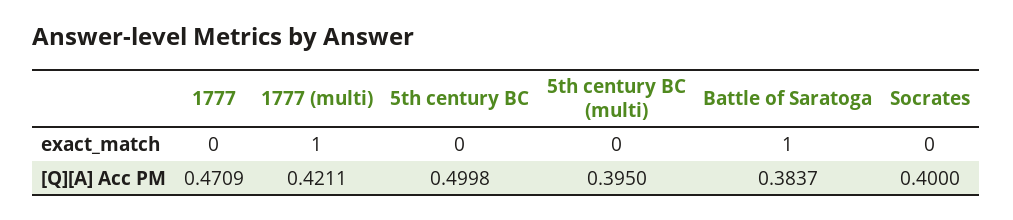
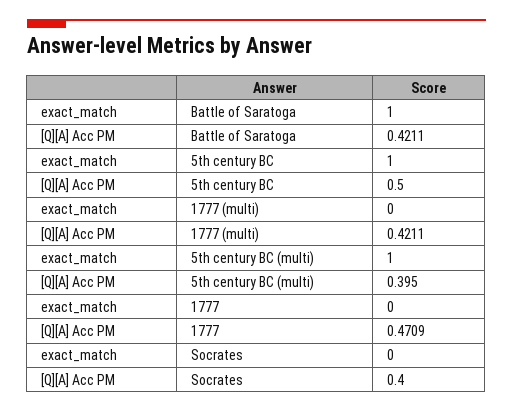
1777 (multi), exact_match: 1 -> 0
5th century BC, exact_match: 0 -> 1
5th century BC (multi), exact_match: 0 -> 1
5th century BC, [Q][A] Acc PM: 0.4998 -> 0.5
Battle of Saratoga, [Q][A] Acc PM: 0.3837 -> 0.4211

